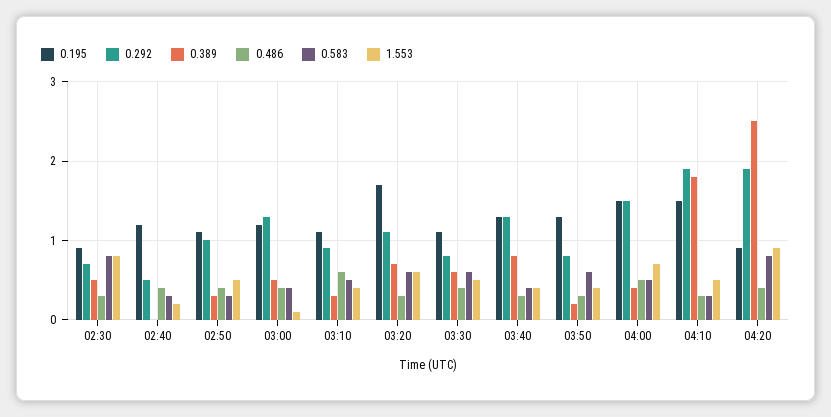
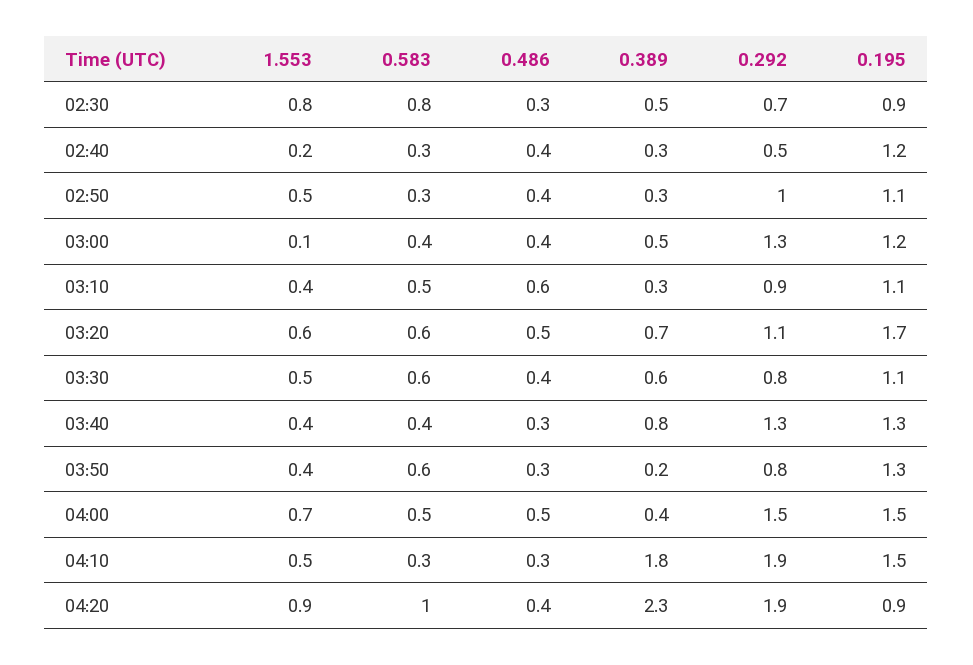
0.389, 02:40: 0 -> 0.3
0.486, 03:20: 0.3 -> 0.5
0.389, 04:20: 2.5 -> 2.3
0.583, 04:20: 0.8 -> 1

